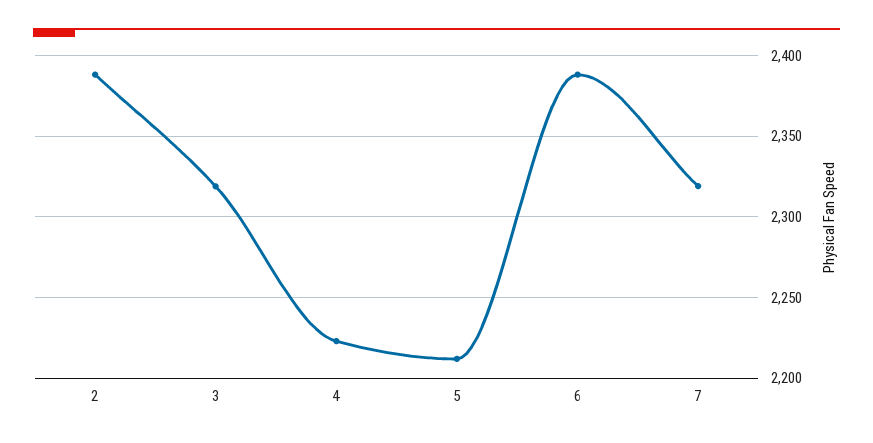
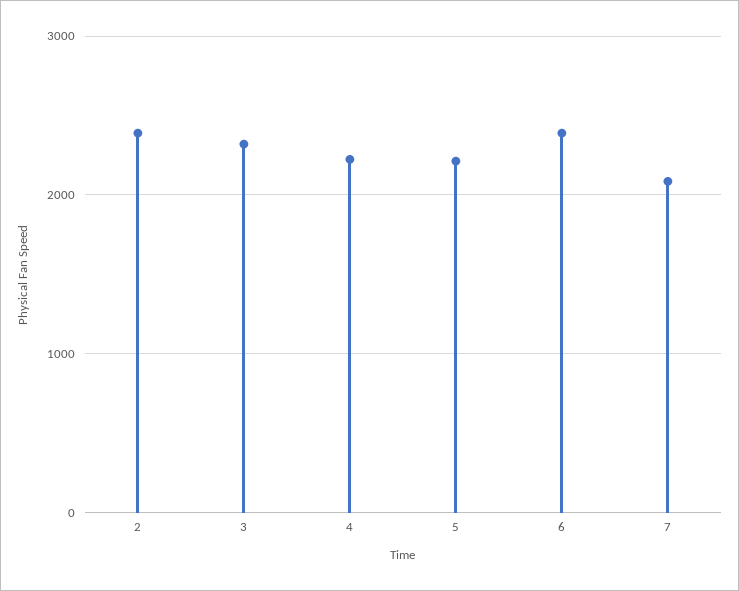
7: 2320 -> 2100

